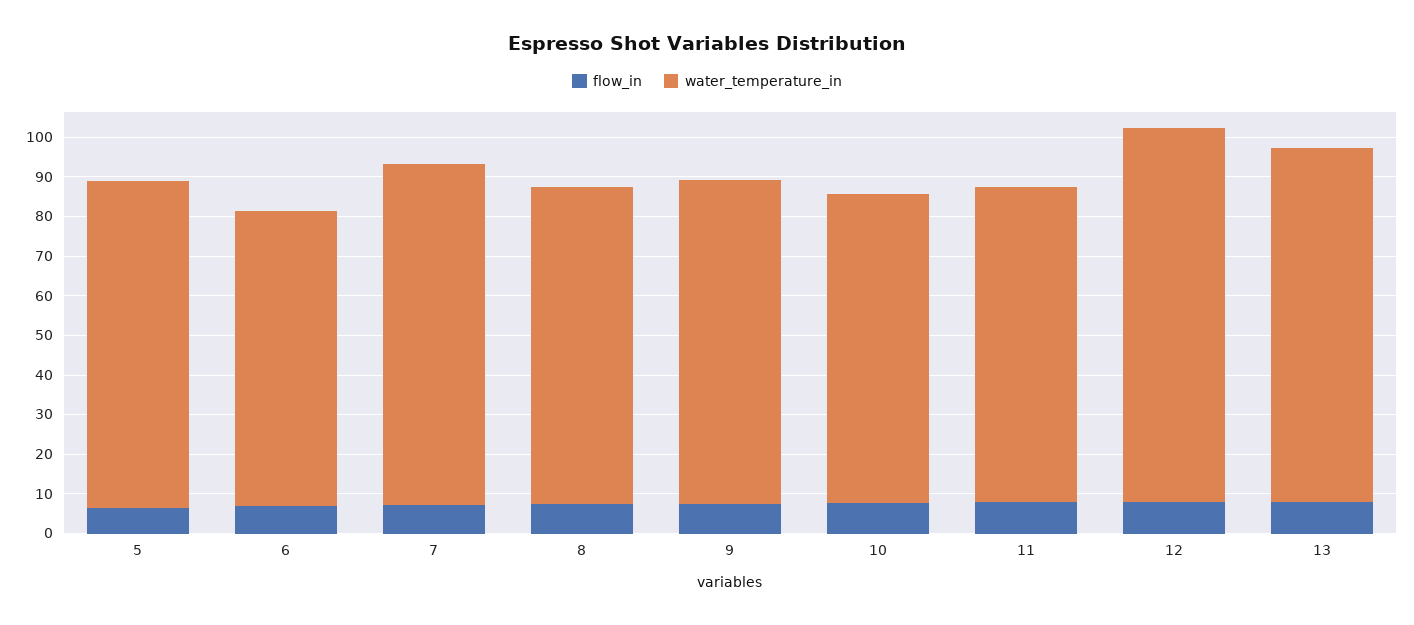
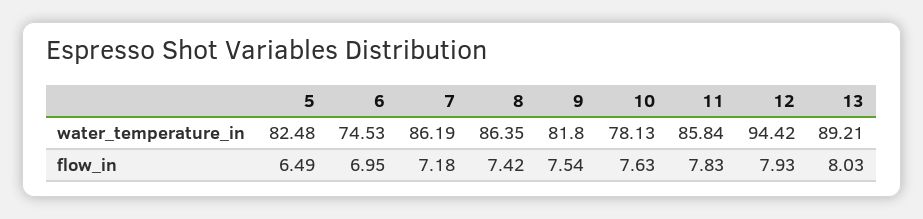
water_temperature_in, 8: 80 -> 86.35
water_temperature_in, 11: 80 -> 85.84

